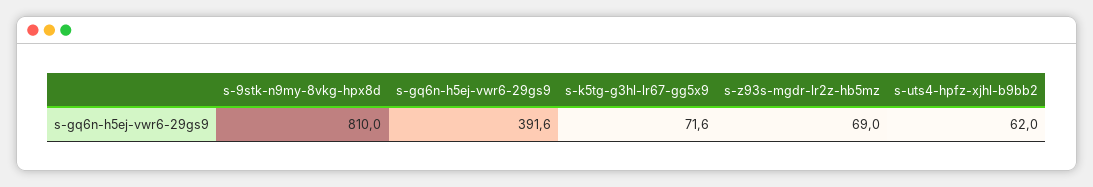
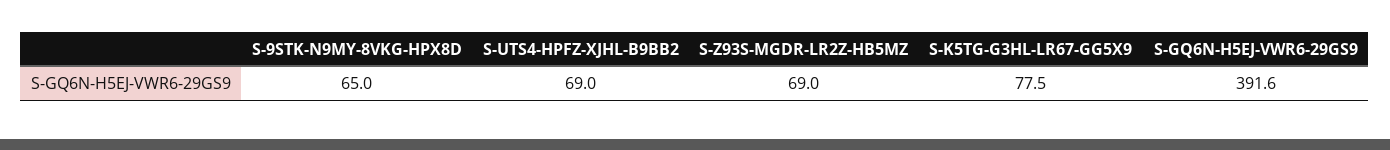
s-9stk-n9my-8vkg-hpx8d: 810 -> 65
s-k5tg-g3hl-lr67-gg5x9: 71.6 -> 77.5
s-uts4-hpfz-xjhl-b9bb2: 62 -> 69

